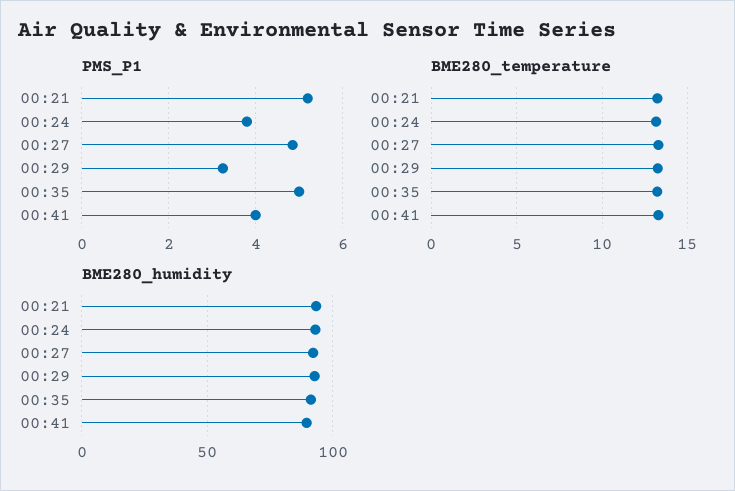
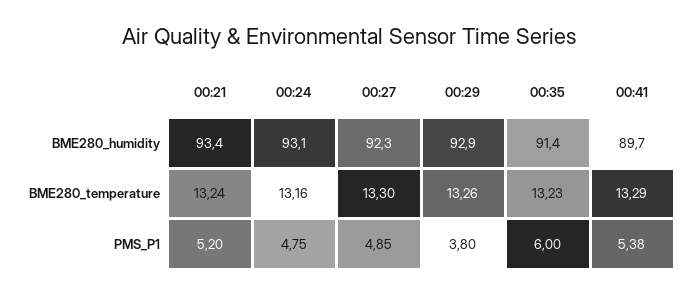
PMS_P1, 00:24: 3.8 -> 4.75
PMS_P1, 00:29: 3.2 -> 3.8
PMS_P1, 00:35: 5 -> 6
PMS_P1, 00:41: 4 -> 5.38

